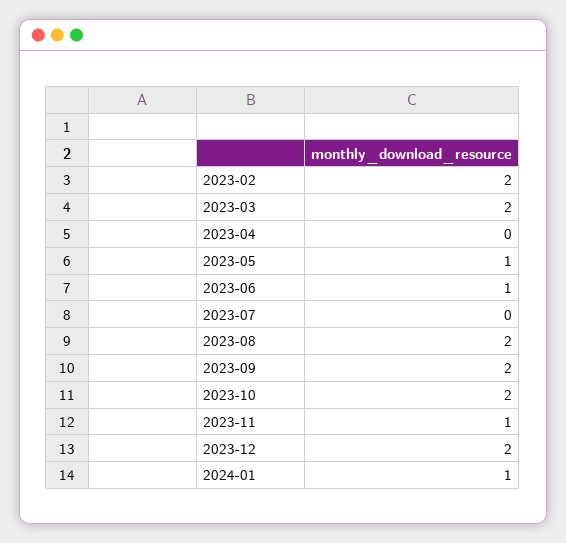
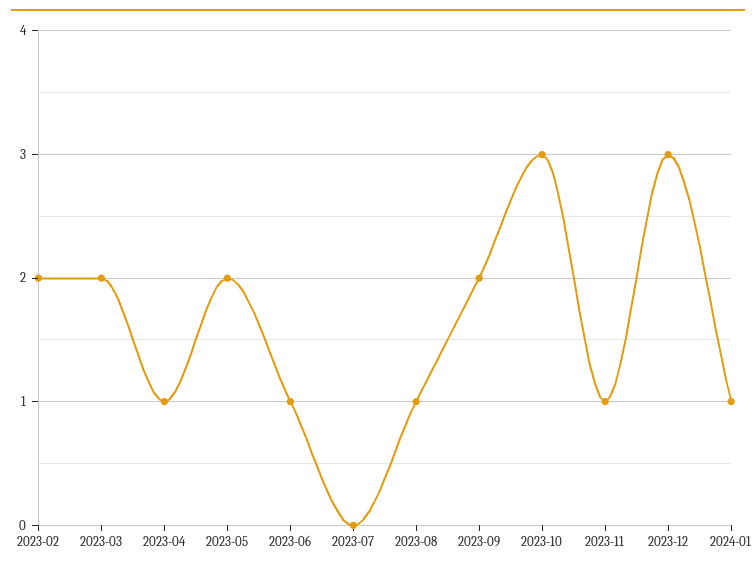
2023-04: 0 -> 1
2023-05: 1 -> 2
2023-08: 2 -> 1
2023-10: 2 -> 3
2023-12: 2 -> 3

